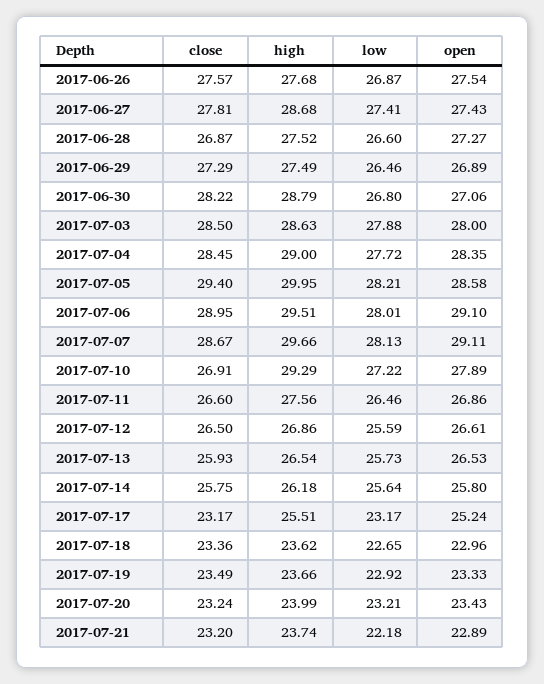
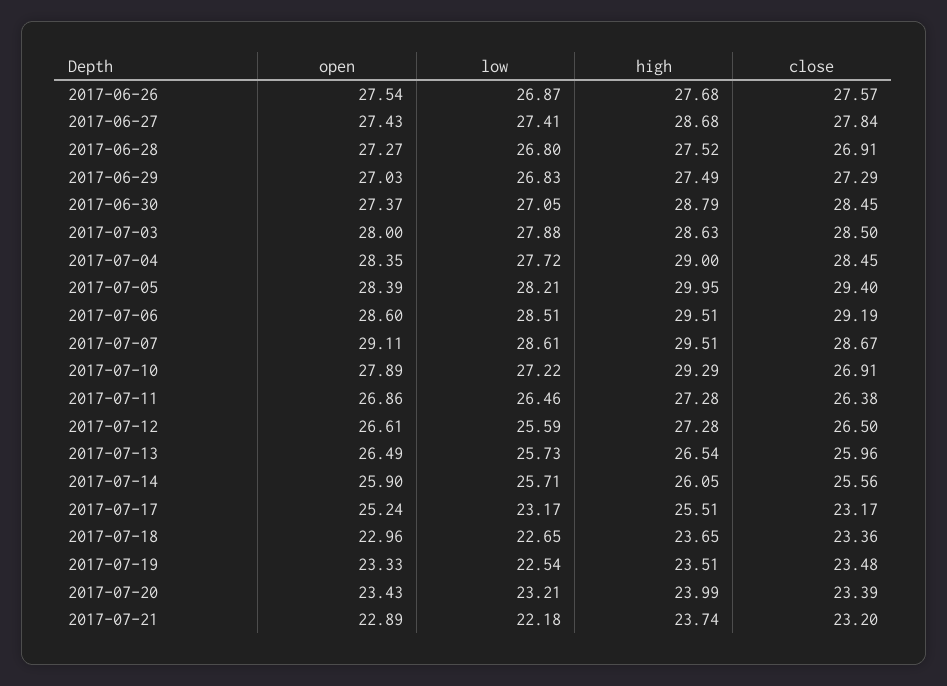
close, 2017-06-27: 27.81 -> 27.84
close, 2017-06-28: 26.87 -> 26.91
low, 2017-06-28: 26.6 -> 26.8
low, 2017-06-29: 26.46 -> 26.83
open, 2017-06-29: 26.89 -> 27.03
close, 2017-06-30: 28.22 -> 28.45
low, 2017-06-30: 26.8 -> 27.05
open, 2017-06-30: 27.06 -> 27.37
open, 2017-07-05: 28.58 -> 28.39
close, 2017-07-06: 28.95 -> 29.19
low, 2017-07-06: 28.01 -> 28.51
open, 2017-07-06: 29.1 -> 28.6
high, 2017-07-07: 29.66 -> 29.51
low, 2017-07-07: 28.13 -> 28.61
close, 2017-07-11: 26.6 -> 26.38
high, 2017-07-11: 27.56 -> 27.28
high, 2017-07-12: 26.86 -> 27.28
close, 2017-07-13: 25.93 -> 25.96
open, 2017-07-13: 26.53 -> 26.49
close, 2017-07-14: 25.75 -> 25.56
high, 2017-07-14: 26.18 -> 26.05
low, 2017-07-14: 25.64 -> 25.71
open, 2017-07-14: 25.8 -> 25.9
high, 2017-07-18: 23.62 -> 23.65
close, 2017-07-19: 23.49 -> 23.48
high, 2017-07-19: 23.66 -> 23.51
low, 2017-07-19: 22.92 -> 22.54
close, 2017-07-20: 23.24 -> 23.39

